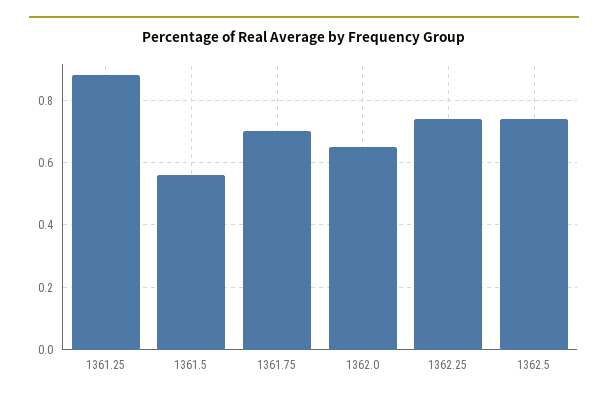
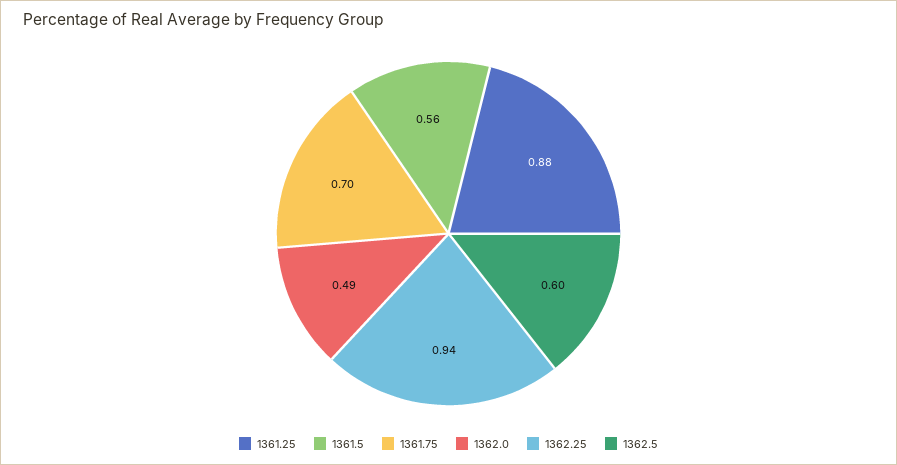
1362.0: 0.65 -> 0.49
1362.25: 0.75 -> 0.94
1362.5: 0.75 -> 0.6

